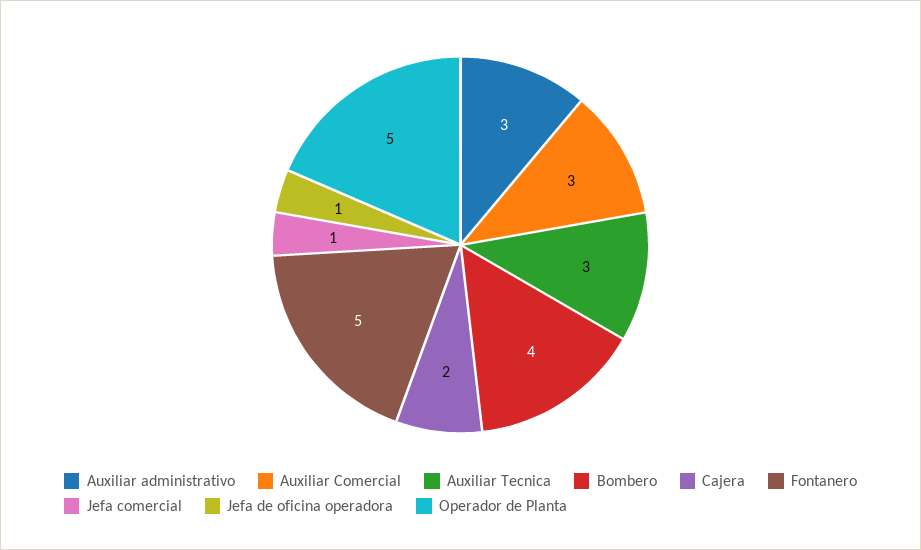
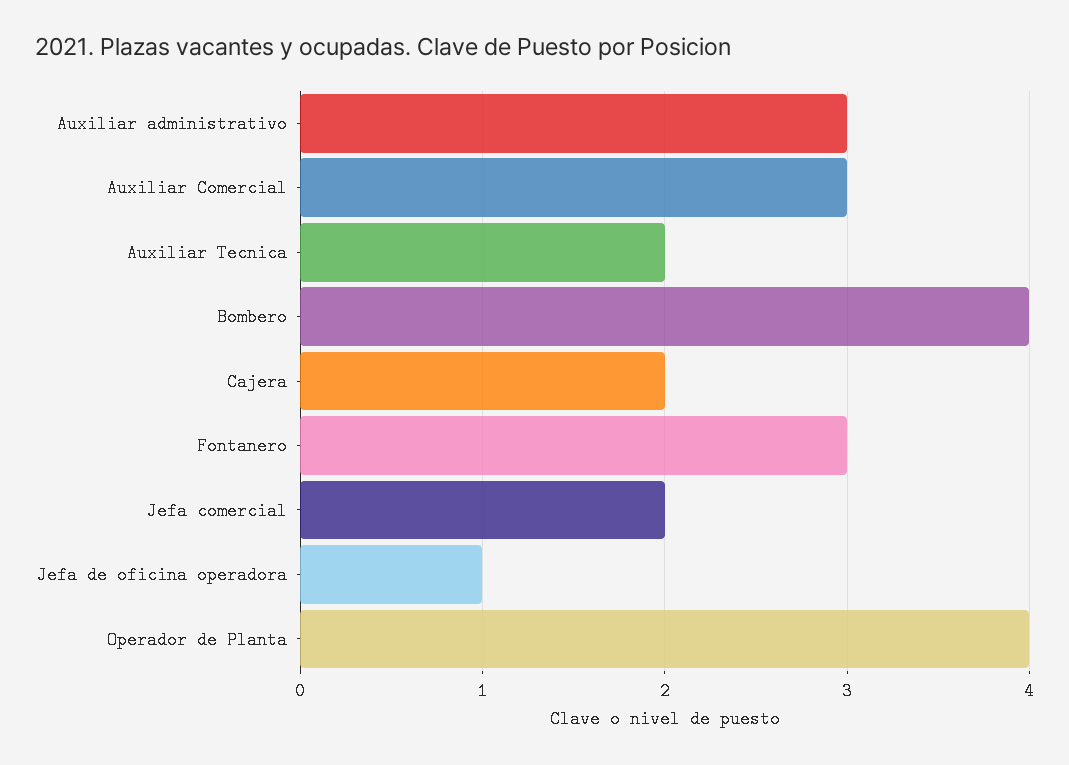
Auxiliar Tecnica: 3 -> 2
Fontanero: 5 -> 3
Jefa comercial: 1 -> 2
Operador de Planta: 5 -> 4

